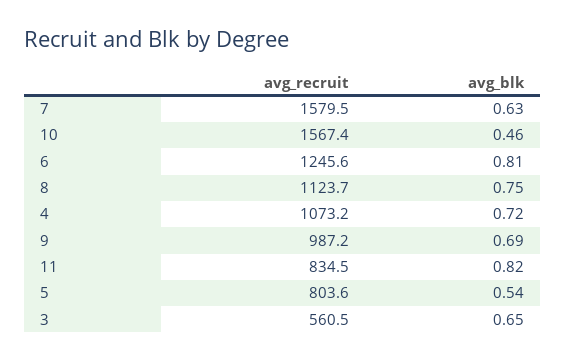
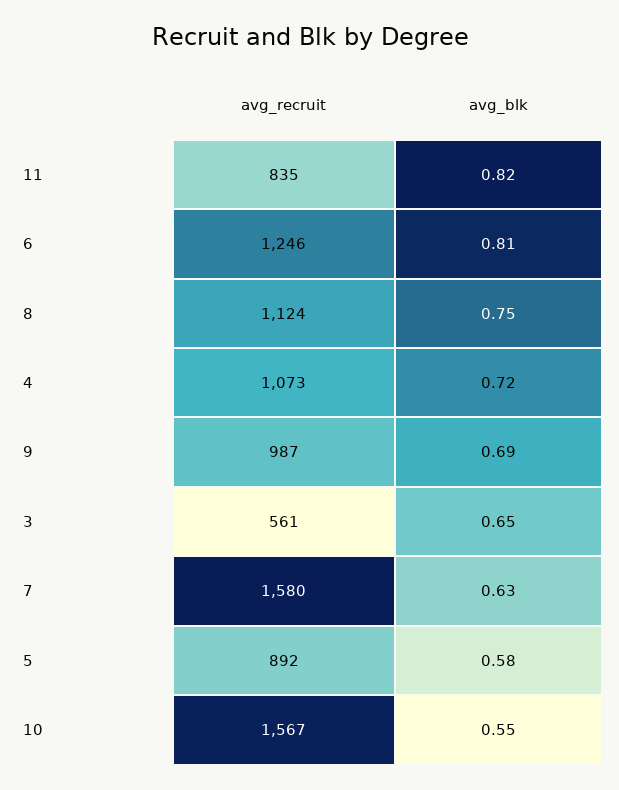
avg_blk, 10: 0.46 -> 0.55
avg_recruit, 5: 803.6 -> 892
avg_blk, 5: 0.54 -> 0.58

